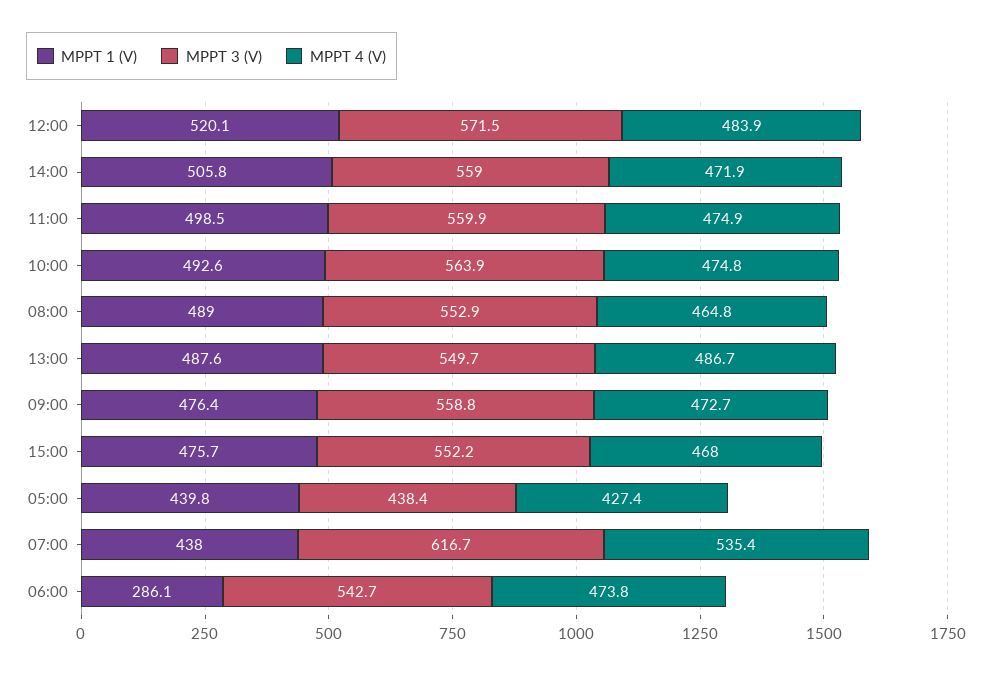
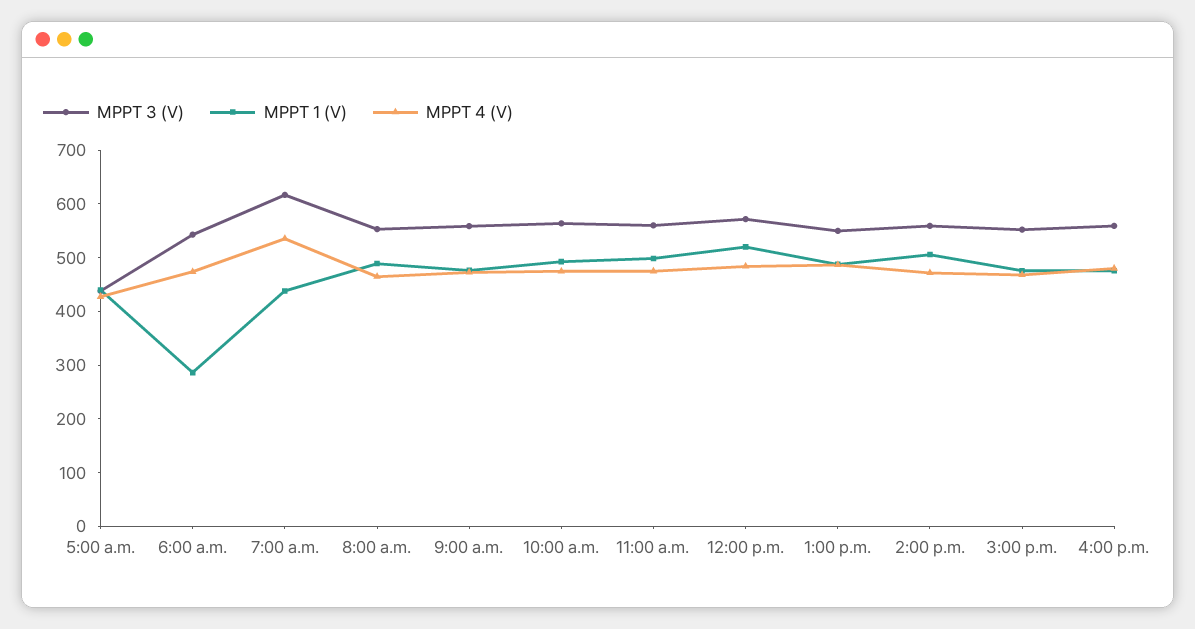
MPPT 3 (V), 4:00 p.m.: none -> 560
MPPT 1 (V), 4:00 p.m.: none -> 480
MPPT 4 (V), 4:00 p.m.: none -> 480

